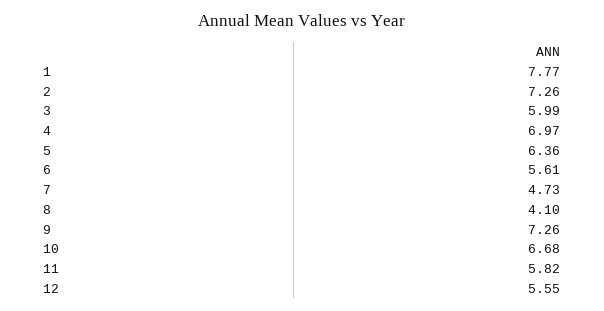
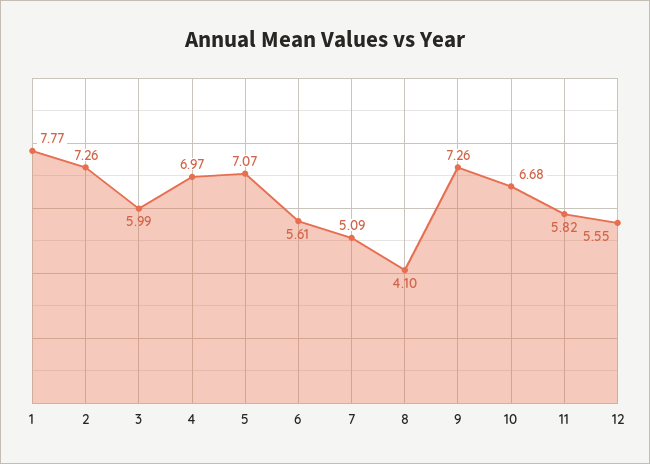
5: 6.36 -> 7.07
7: 4.73 -> 5.09

